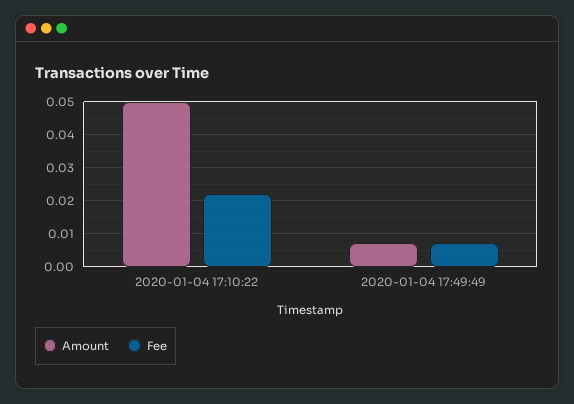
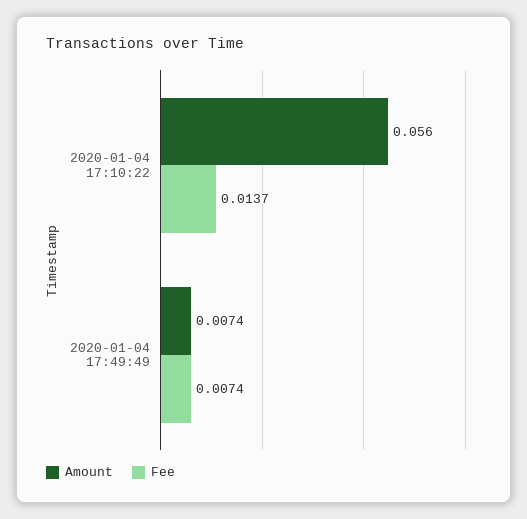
Amount, 2020-01-04 17:10:22: 0.05 -> 0.056
Fee, 2020-01-04 17:10:22: 0.022 -> 0.0137

